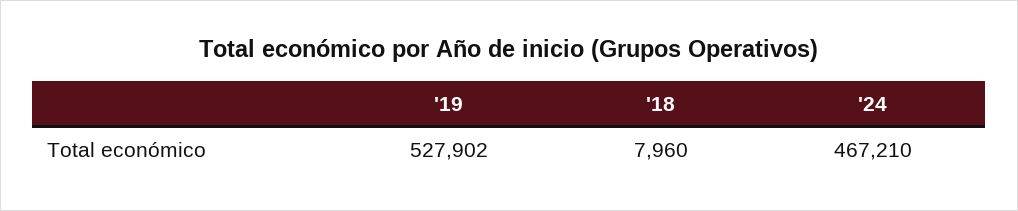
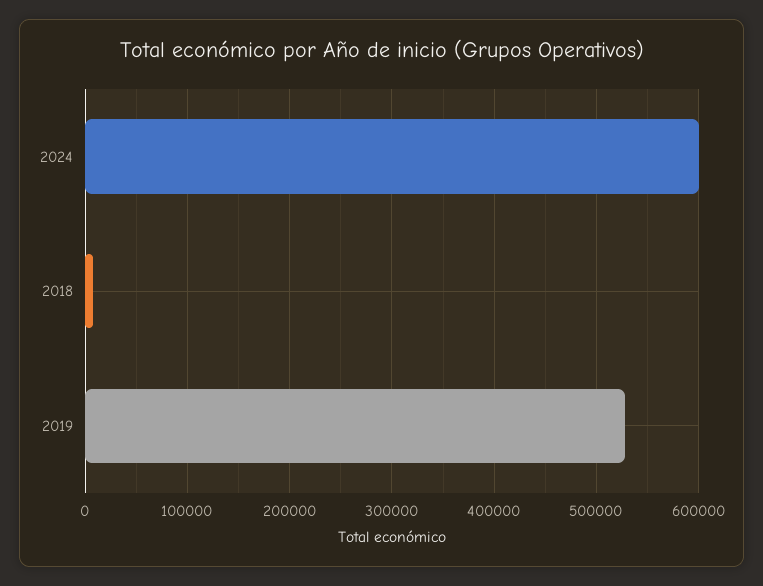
'24: 467210 -> 600000

